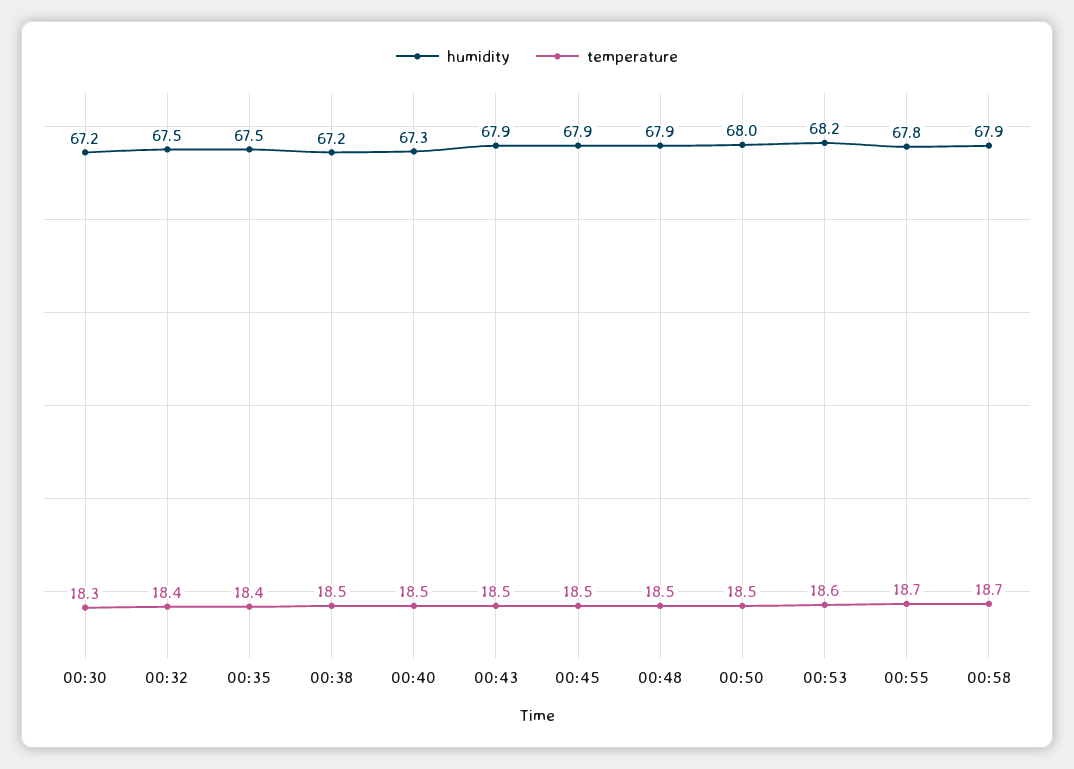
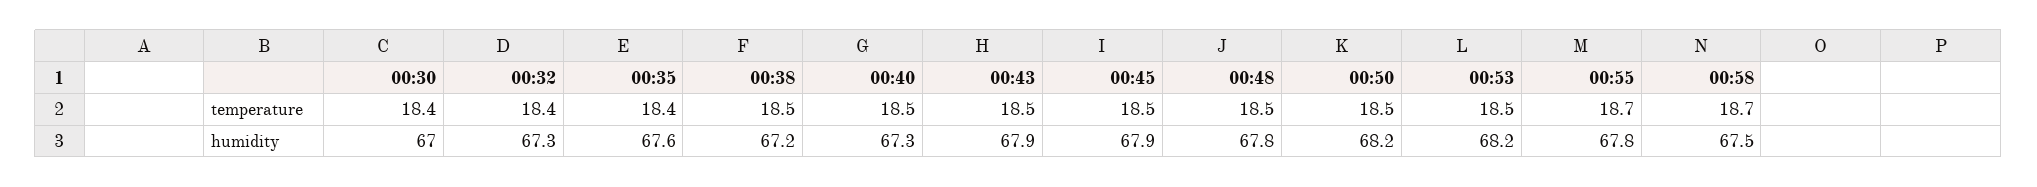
humidity, 00:30: 67.2 -> 67
temperature, 00:30: 18.3 -> 18.4
humidity, 00:32: 67.5 -> 67.3
humidity, 00:35: 67.5 -> 67.6
humidity, 00:48: 67.9 -> 67.8
humidity, 00:50: 68 -> 68.2
temperature, 00:53: 18.6 -> 18.5
humidity, 00:58: 67.9 -> 67.5

